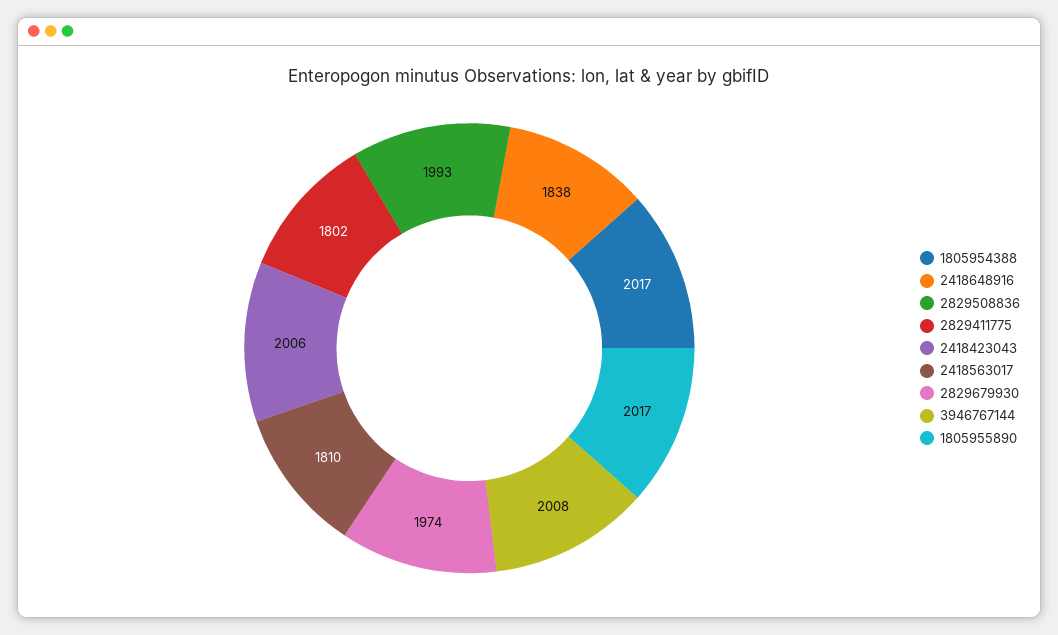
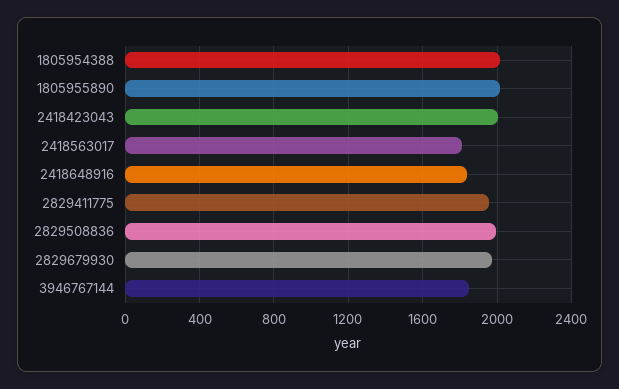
2829411775: 1802 -> 1950
3946767144: 2008 -> 1850

